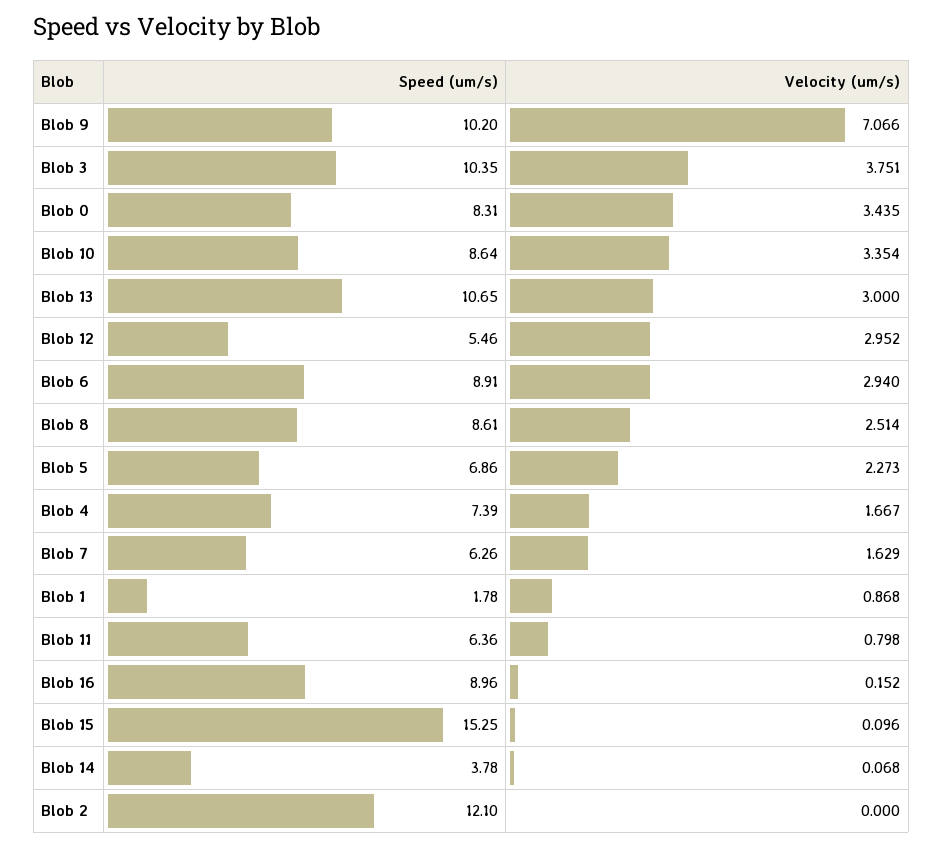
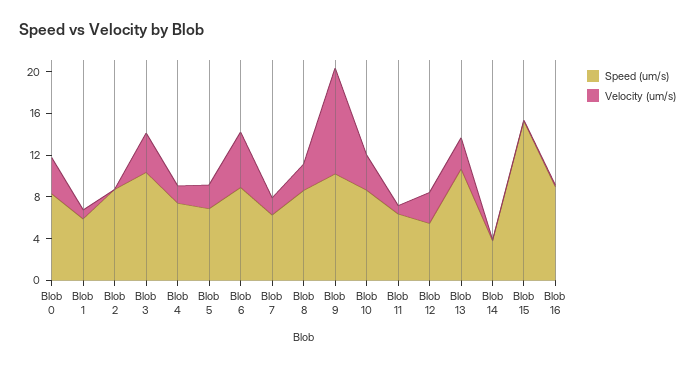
Velocity (um/s), Blob 9: 7.066 -> 10
Velocity (um/s), Blob 6: 2.94 -> 5
Speed (um/s), Blob 1: 1.78 -> 6
Speed (um/s), Blob 2: 12.1 -> 9

